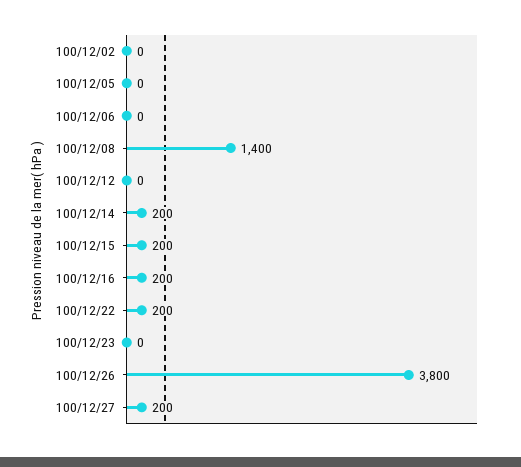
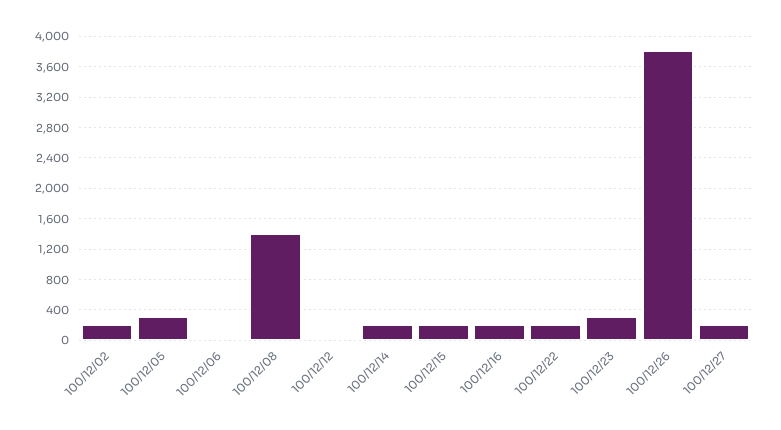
100/12/02: 0 -> 200
100/12/05: 0 -> 300
100/12/23: 0 -> 300

